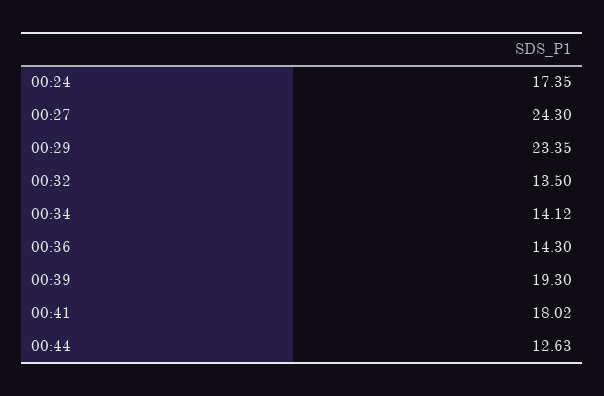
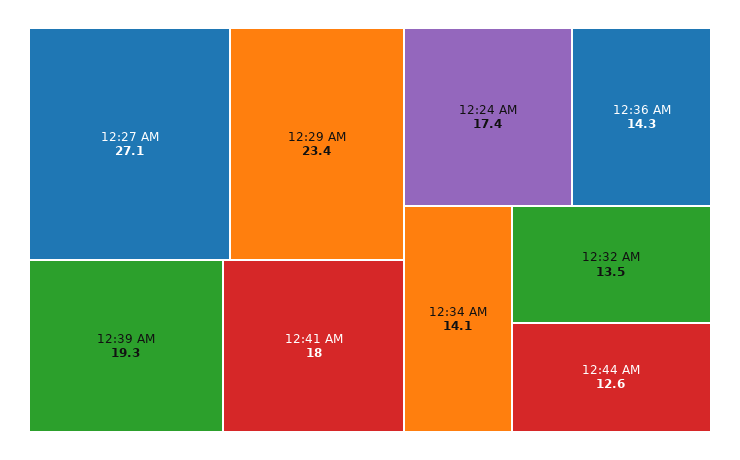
00:27: 24.3 -> 27.1

